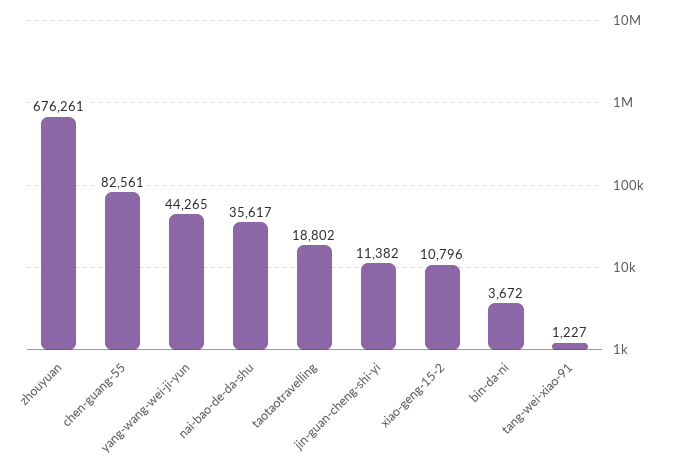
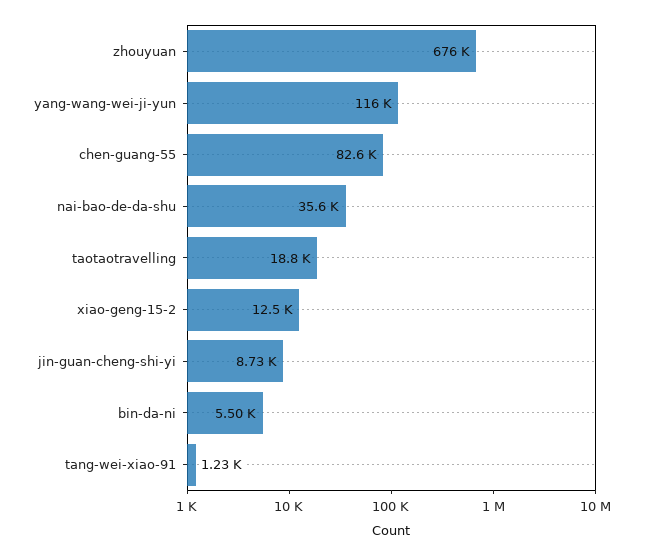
yang-wang-wei-ji-yun: 44265 -> 116000
jin-guan-cheng-shi-yi: 11382 -> 8730
xiao-geng-15-2: 10796 -> 12500
bin-da-ni: 3672 -> 5500

